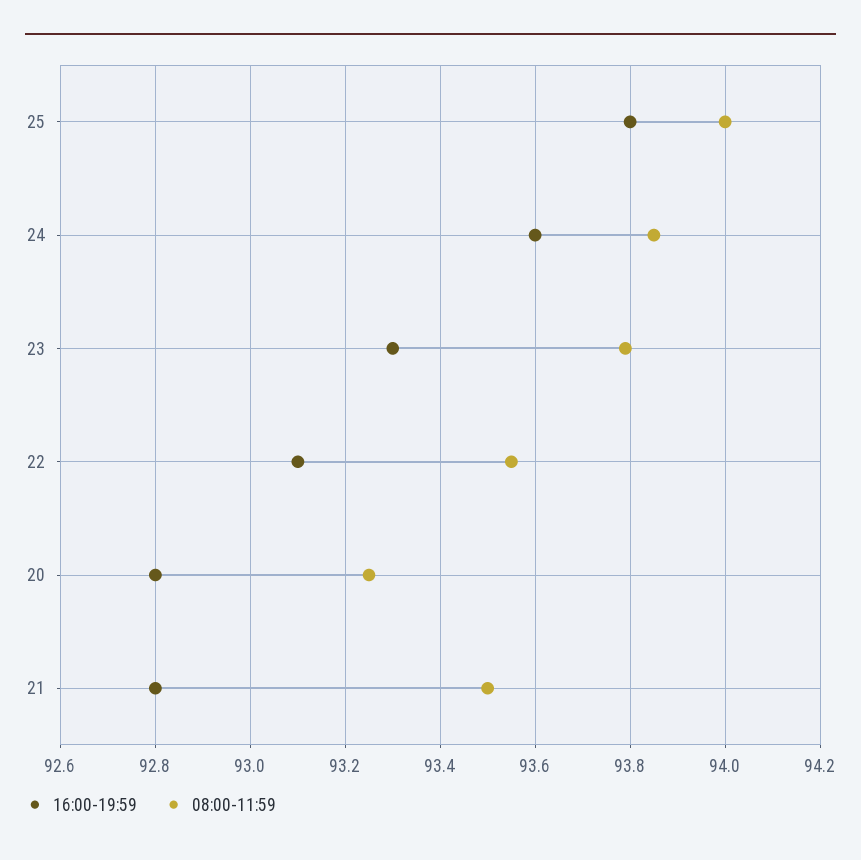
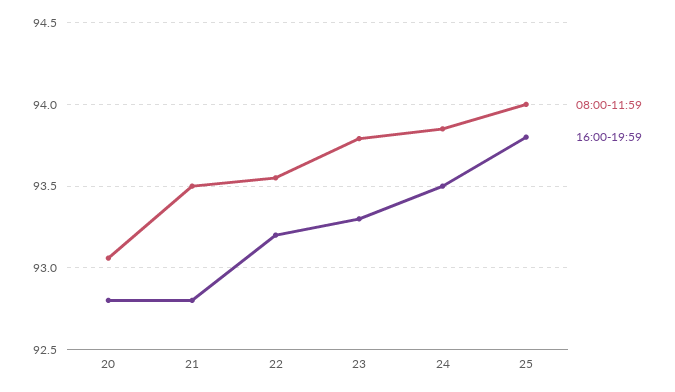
16:00-19:59, 24: 93.6 -> 93.5
16:00-19:59, 22: 93.1 -> 93.2
08:00-11:59, 20: 93.25 -> 93.05

